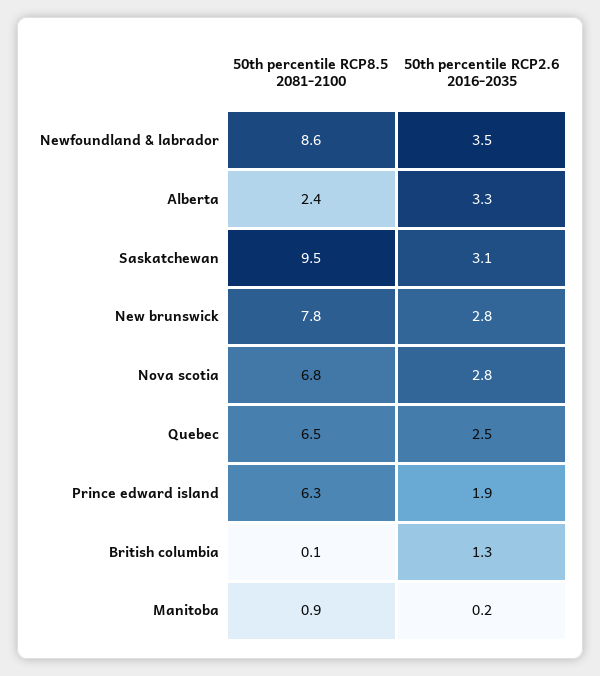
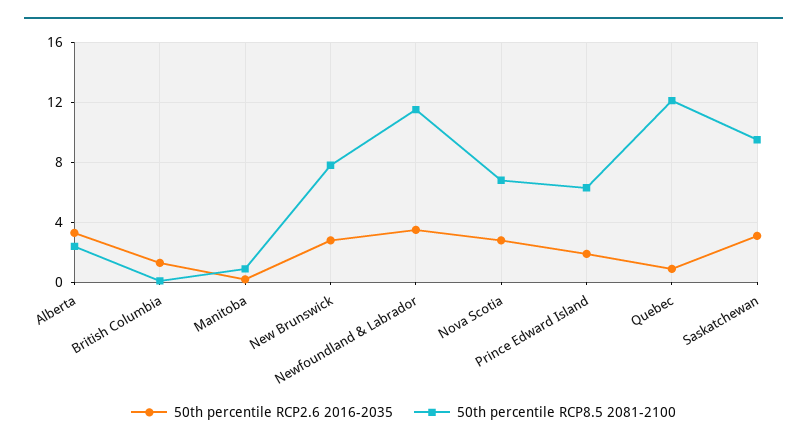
50th percentile RCP8.5 2081-2100, Newfoundland & labrador: 8.6 -> 11.5
50th percentile RCP8.5 2081-2100, Quebec: 6.5 -> 12
50th percentile RCP2.6 2016-2035, Quebec: 2.5 -> 1

